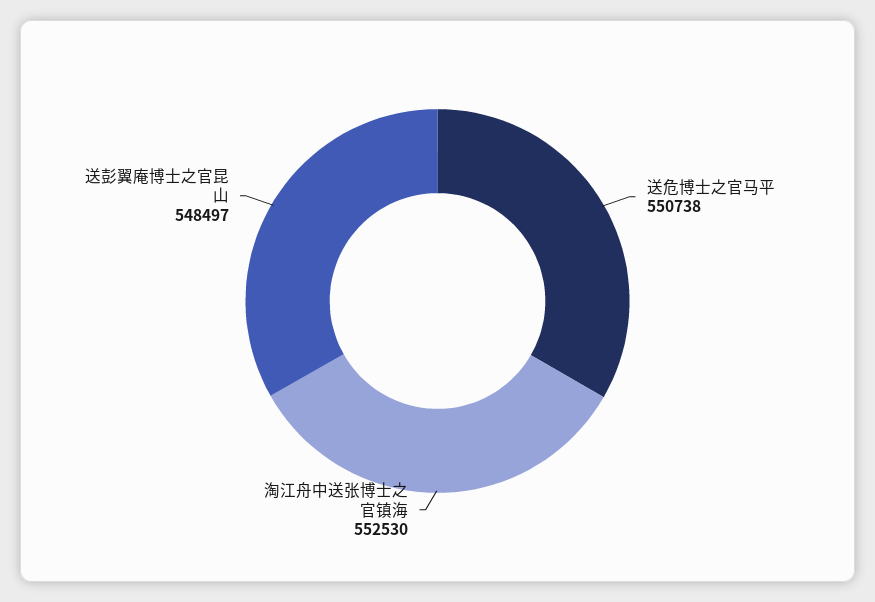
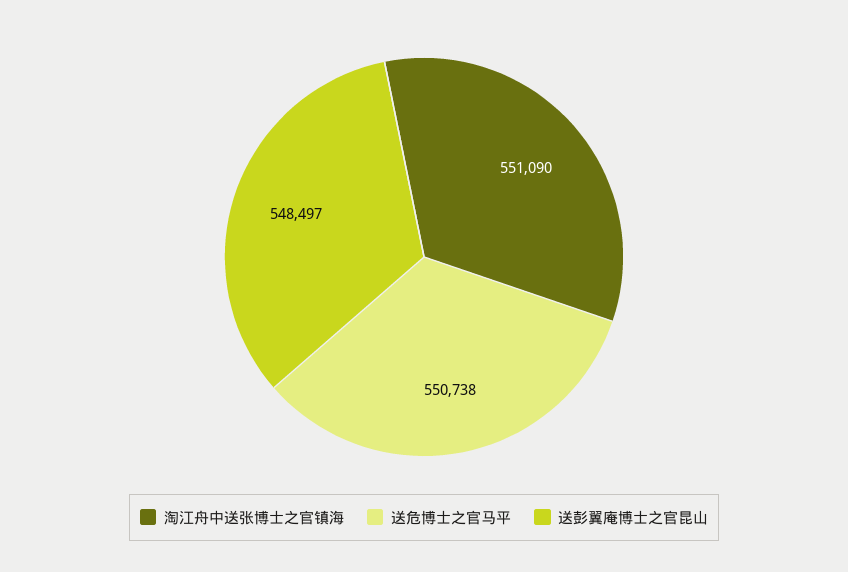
淘江舟中送张博士之官镇海: 552530 -> 551090

